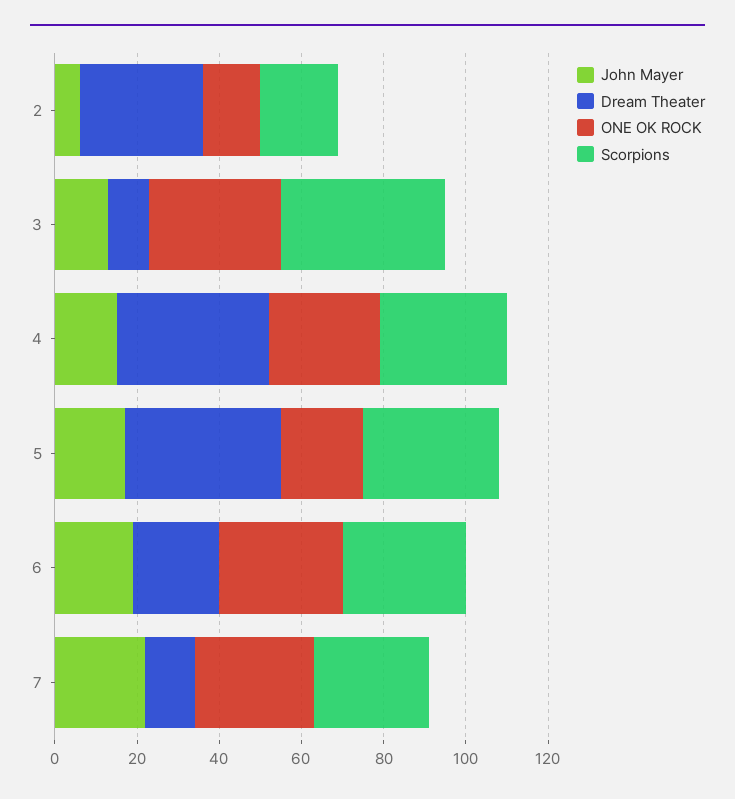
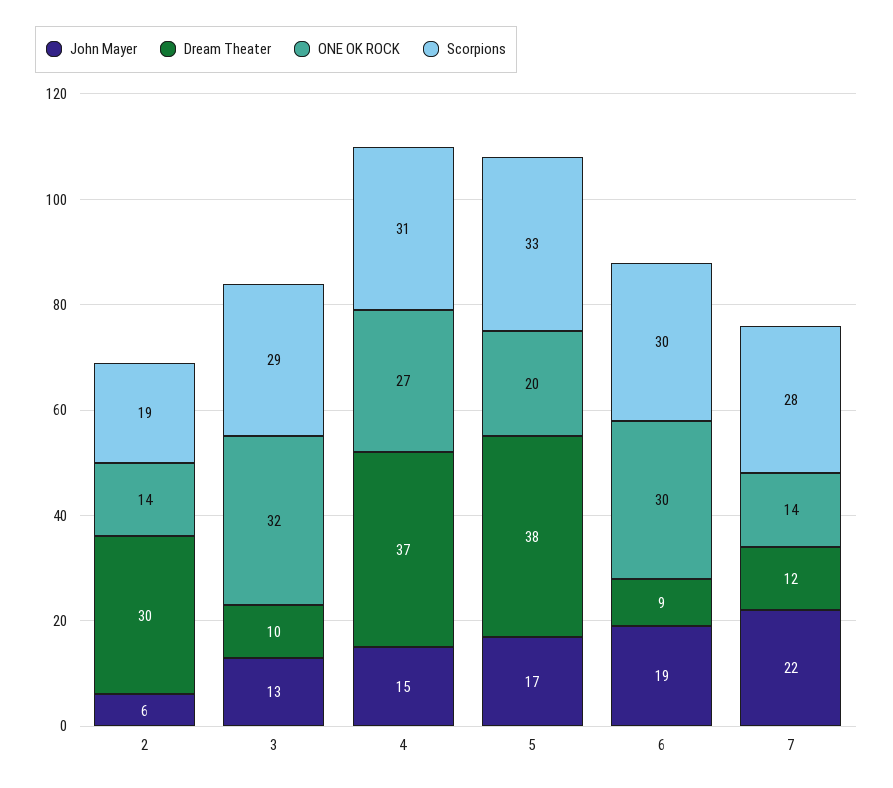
Scorpions, 3: 40 -> 29
Dream Theater, 6: 20 -> 9
ONE OK ROCK, 7: 30 -> 14

